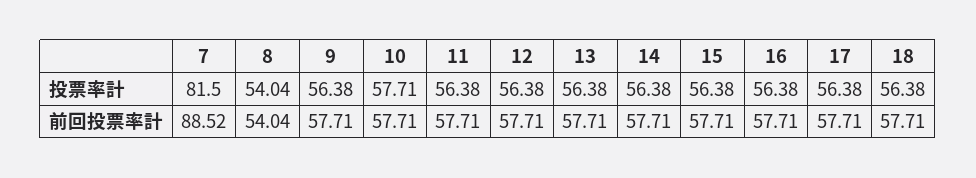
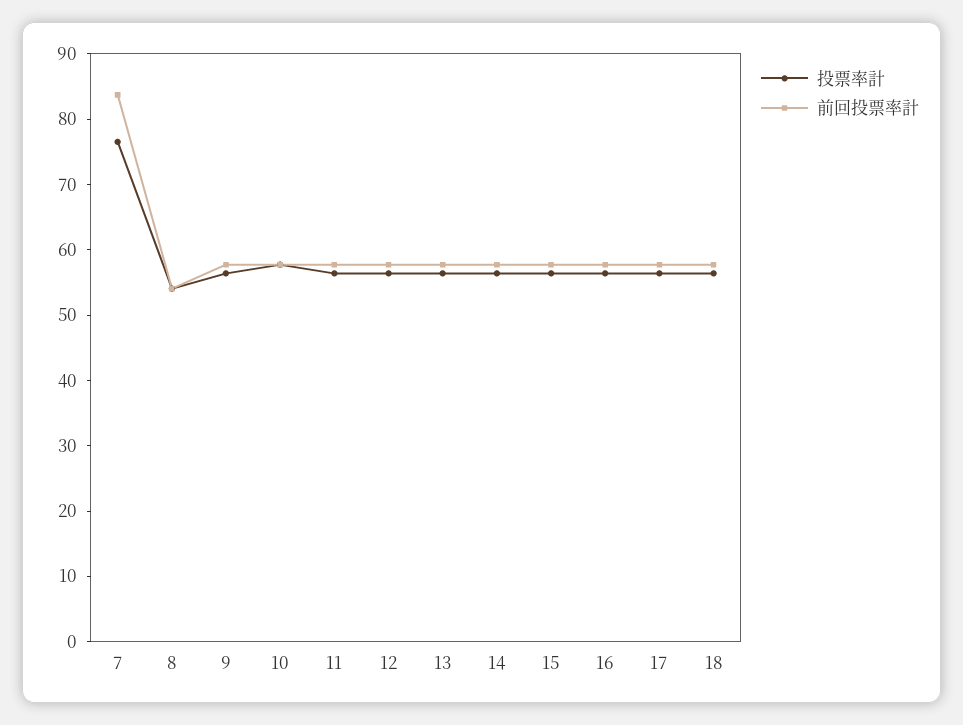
投票率計, 7: 81.5 -> 76
前回投票率計, 7: 88.52 -> 84

